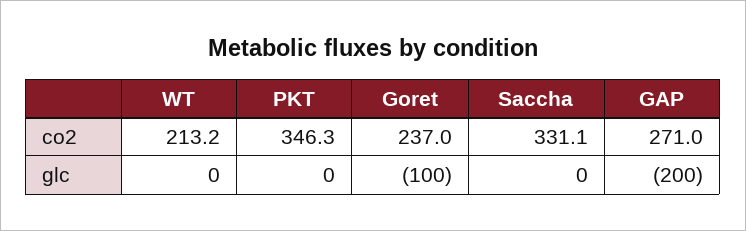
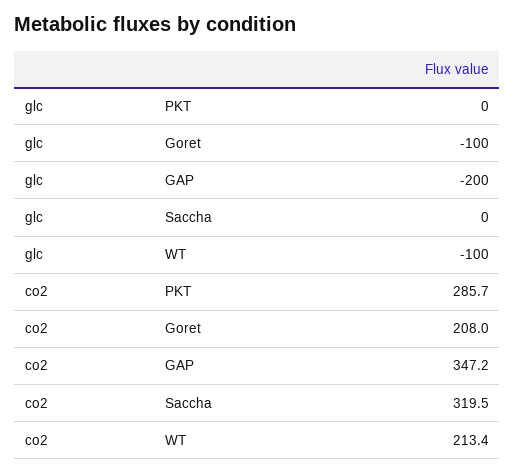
WT, co2: 213.2 -> 213.4
PKT, co2: 346.3 -> 285.7
Goret, co2: 237 -> 208
Saccha, co2: 331.1 -> 319.5
GAP, co2: 271 -> 347.2
WT, glc: 0 -> -100

